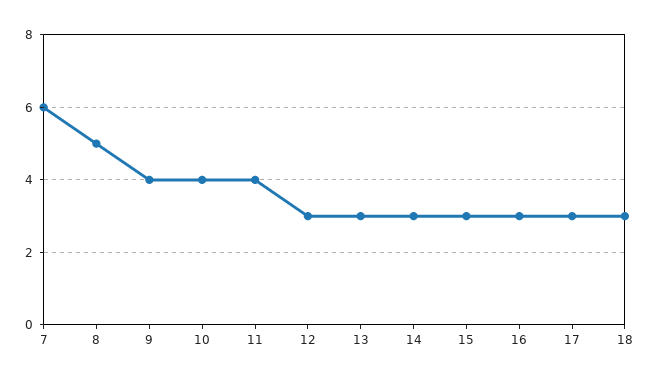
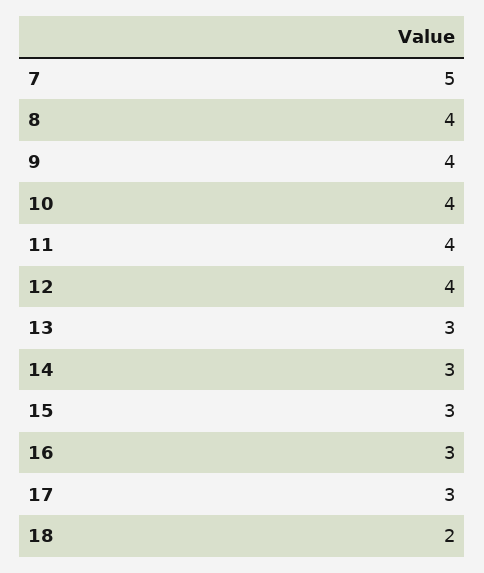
7: 6 -> 5
8: 5 -> 4
12: 3 -> 4
18: 3 -> 2

